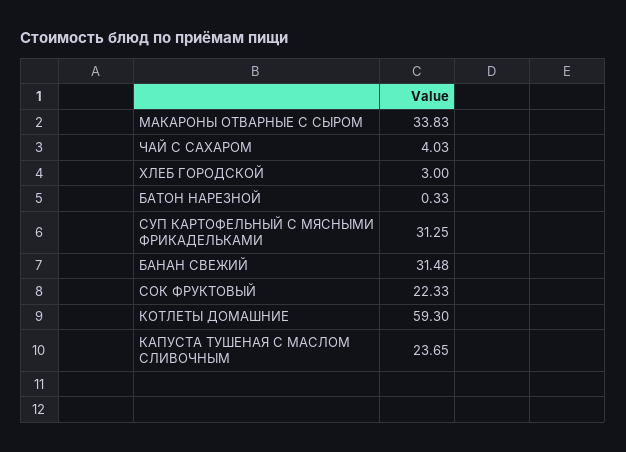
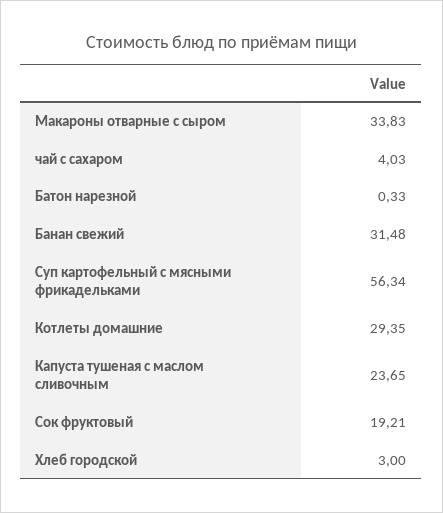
СУП КАРТОФЕЛЬНЫЙ С МЯСНЫМИ ФРИКАДЕЛЬКАМИ: 31.25 -> 56.34
СОК ФРУКТОВЫЙ: 22.33 -> 19.21
КОТЛЕТЫ ДОМАШНИЕ: 59.3 -> 29.35

